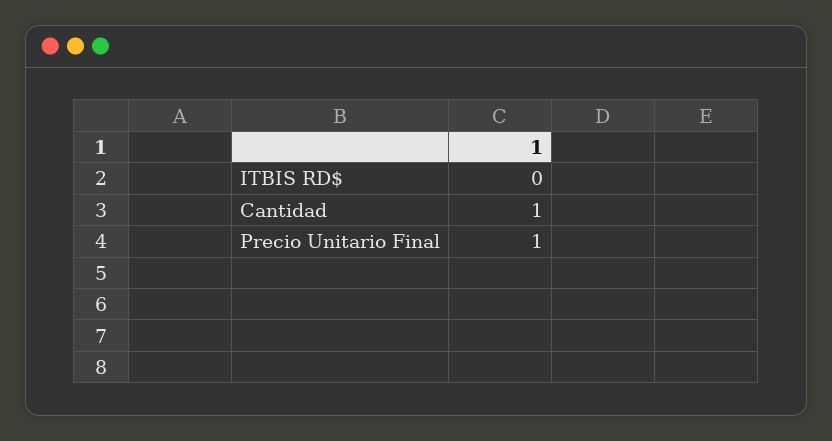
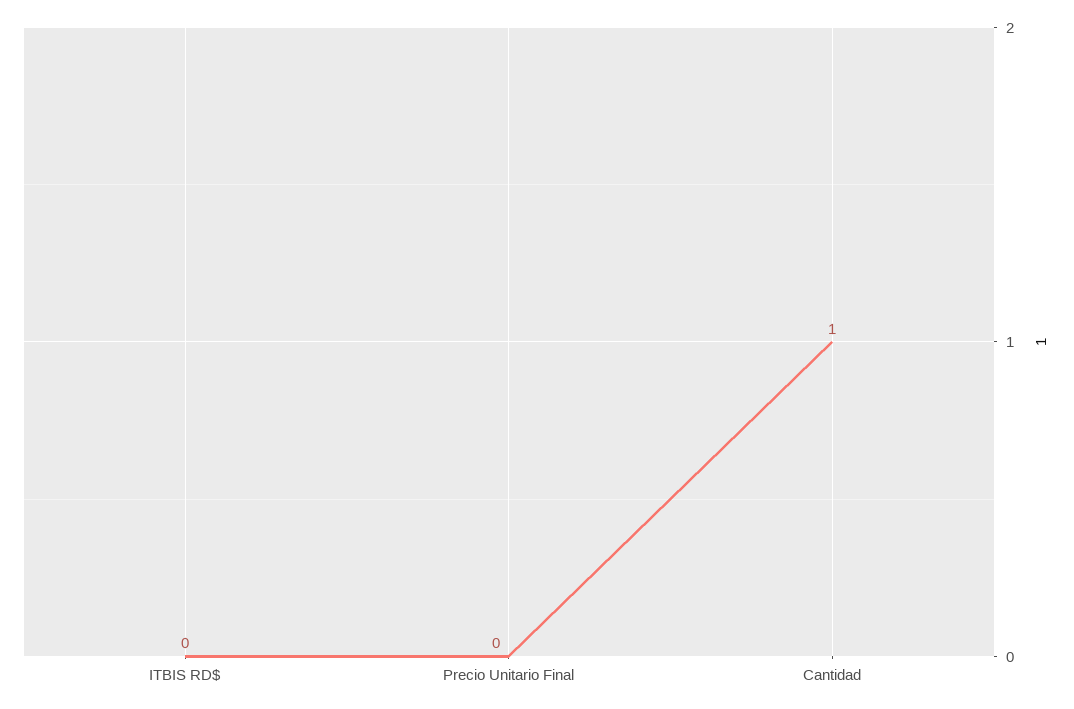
Precio Unitario Final: 1 -> 0

